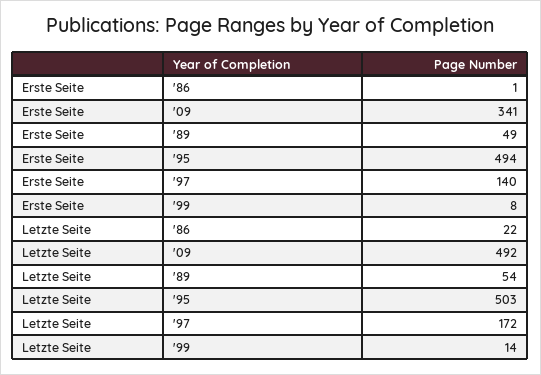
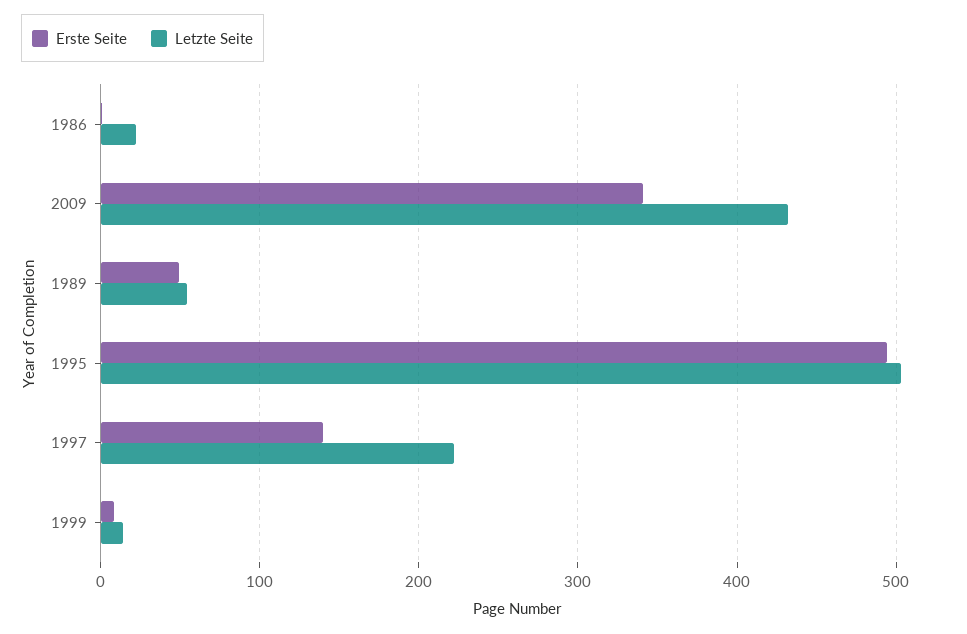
Letzte Seite, '09: 492 -> 430
Letzte Seite, '97: 172 -> 220

